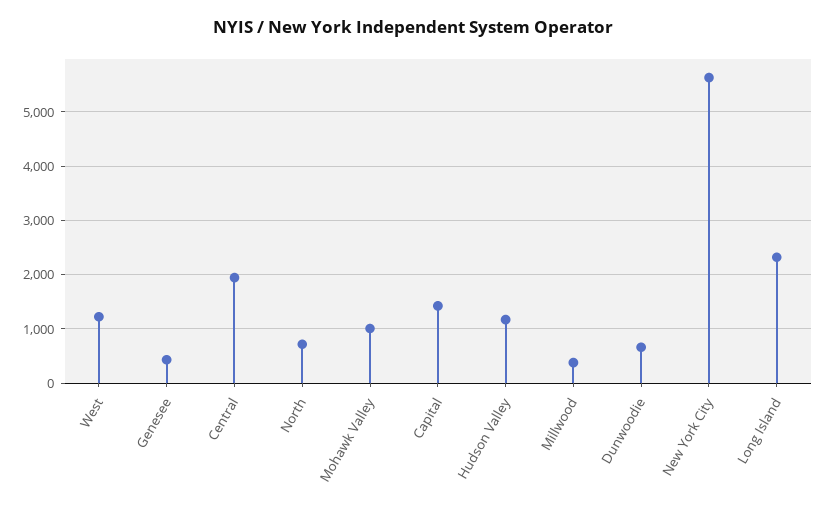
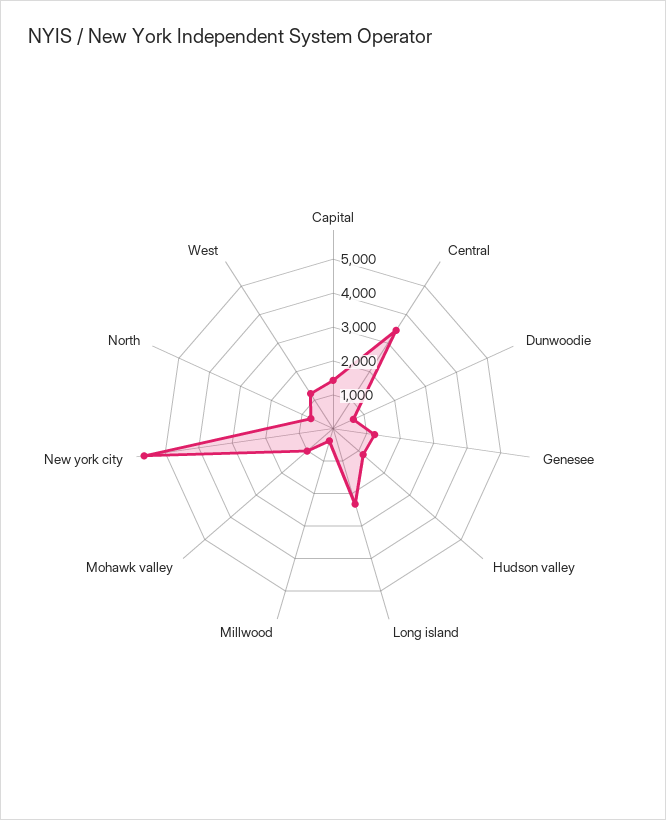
Genesee: 400 -> 1250
Central: 2000 -> 3500

